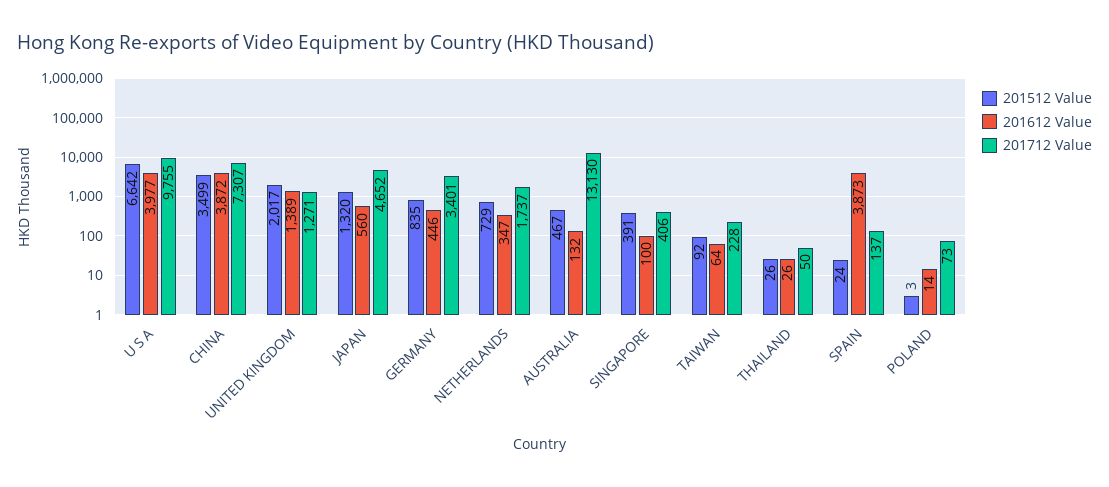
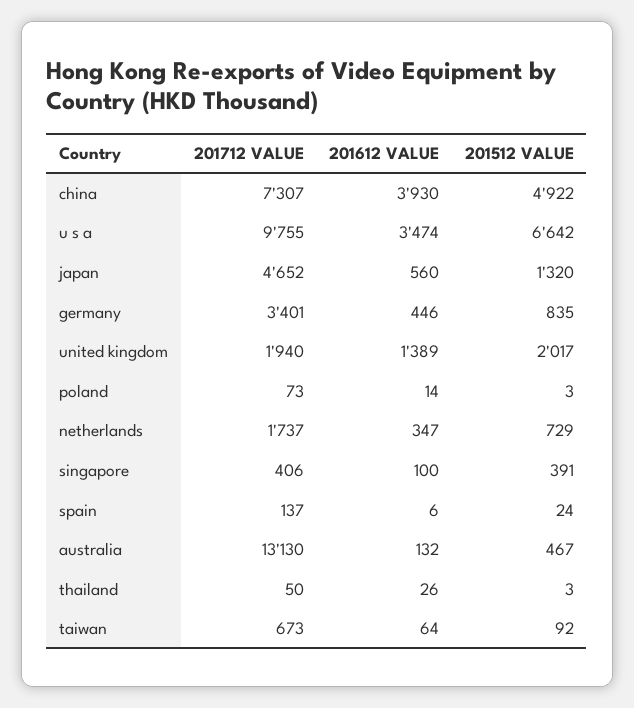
201612 Value, U S A: 3977 -> 3474
201512 Value, CHINA: 3499 -> 4922
201612 Value, CHINA: 3872 -> 3930
201712 Value, UNITED KINGDOM: 1271 -> 1940
201712 Value, TAIWAN: 228 -> 673
201512 Value, THAILAND: 26 -> 3
201612 Value, SPAIN: 3873 -> 6

